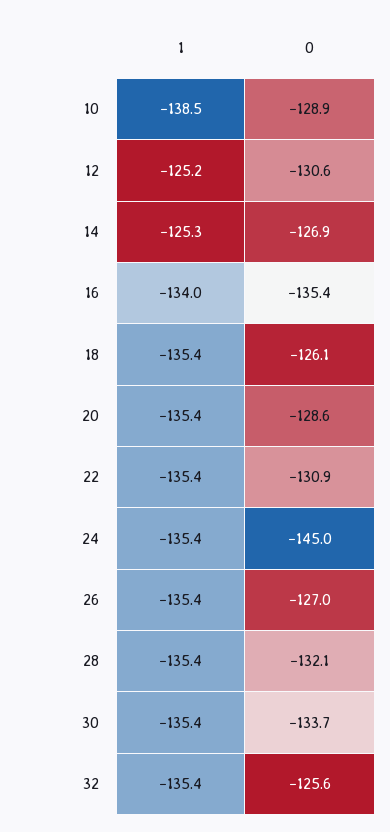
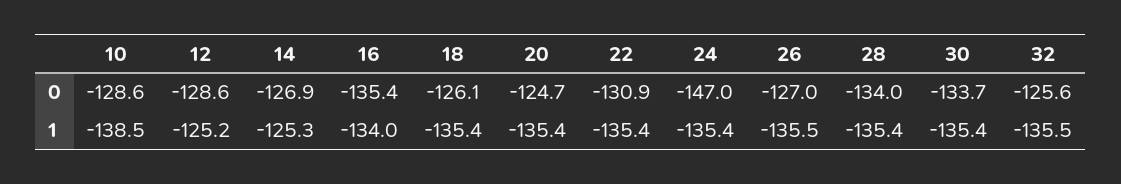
0, 10: -128.9 -> -128.6
0, 12: -130.6 -> -128.6
0, 20: -128.6 -> -124.7
0, 24: -145 -> -147
1, 26: -135.4 -> -135.5
0, 28: -132.1 -> -134
1, 32: -135.4 -> -135.5

